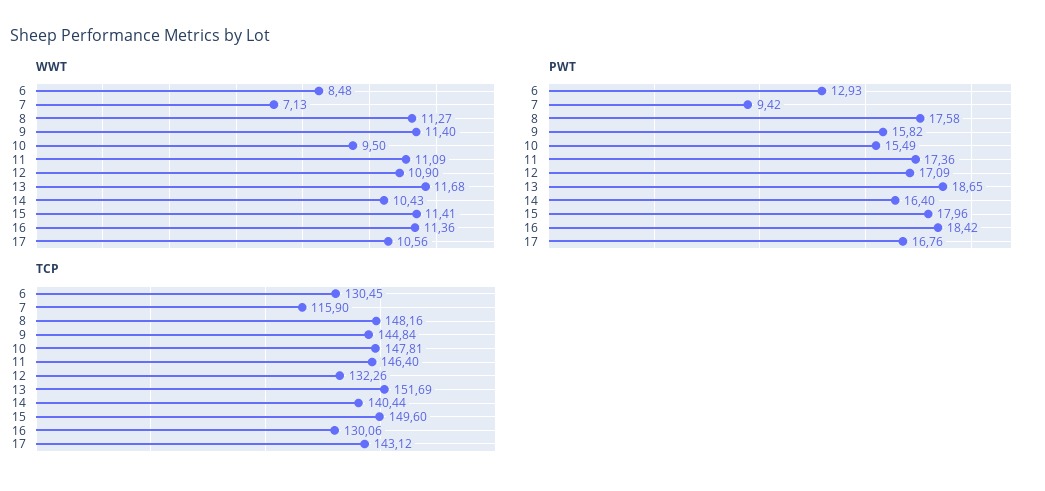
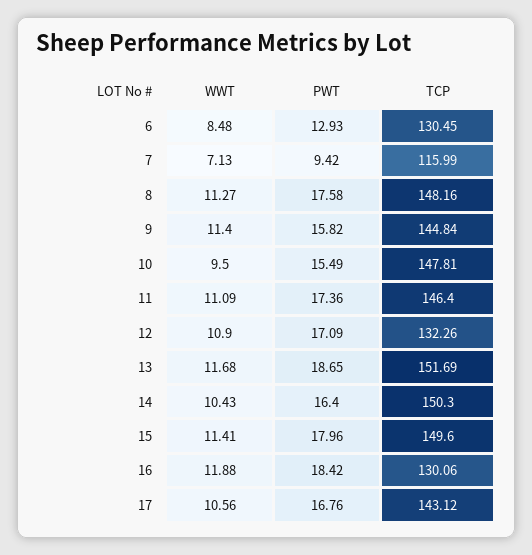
WWT, 16: 11.36 -> 11.88
TCP, 7: 115.9 -> 115.99
TCP, 14: 140.44 -> 150.3

